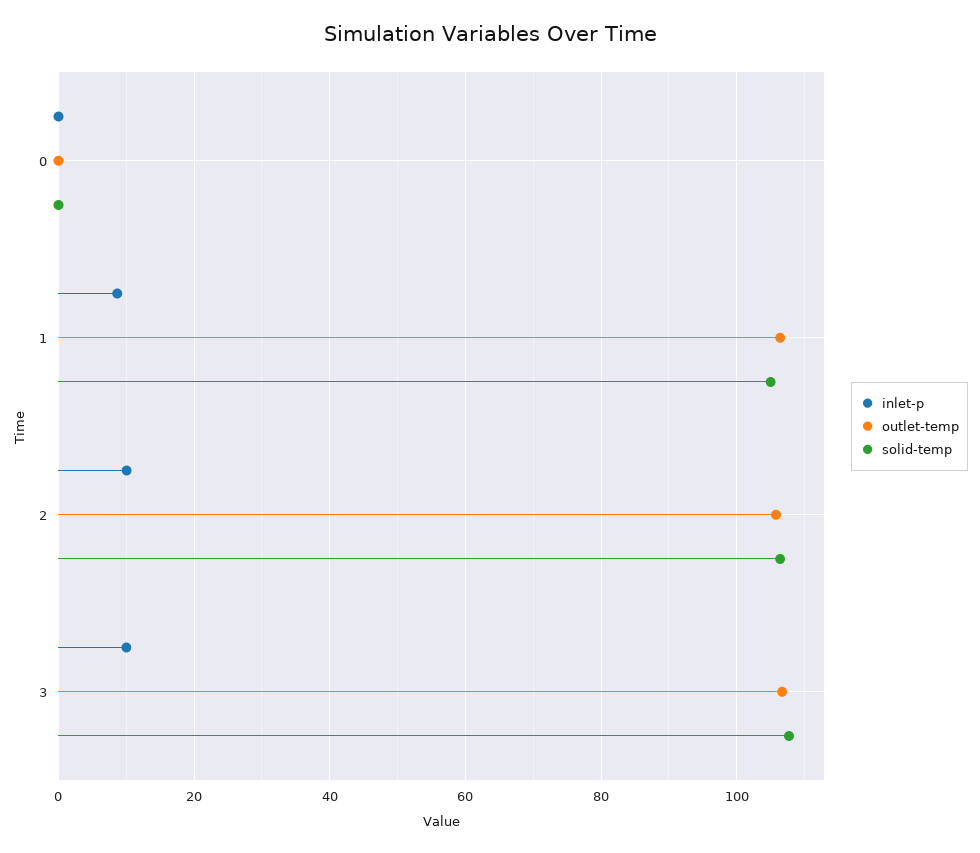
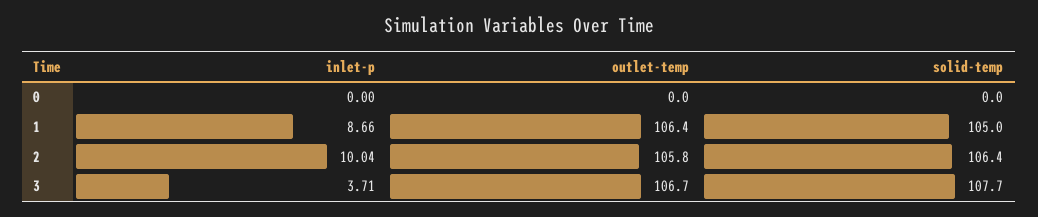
inlet-p, 3: 10 -> 3.71

